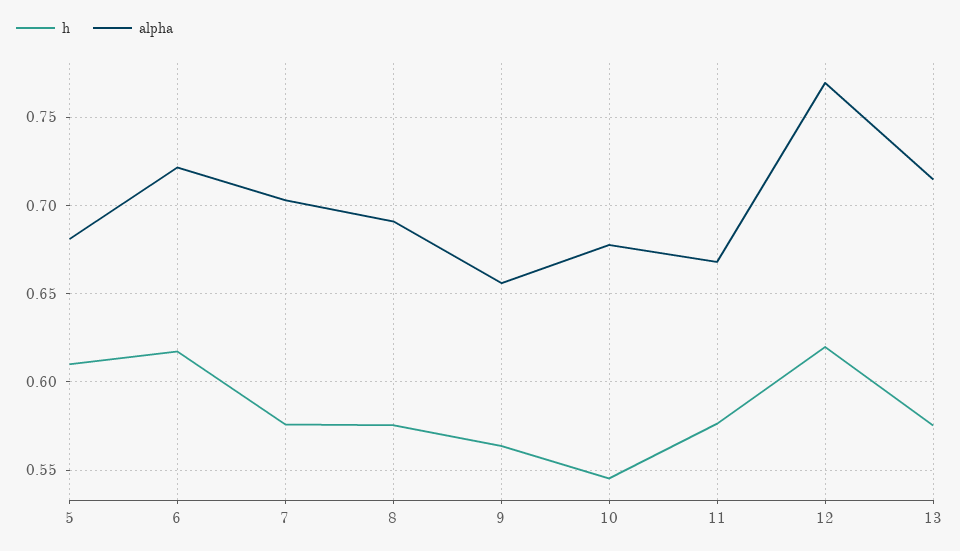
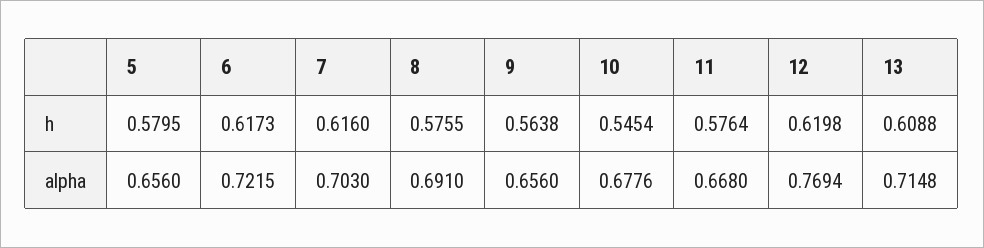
h, 5: 0.61 -> 0.5795
alpha, 5: 0.68 -> 0.656
h, 7: 0.575 -> 0.616
h, 13: 0.575 -> 0.6088

